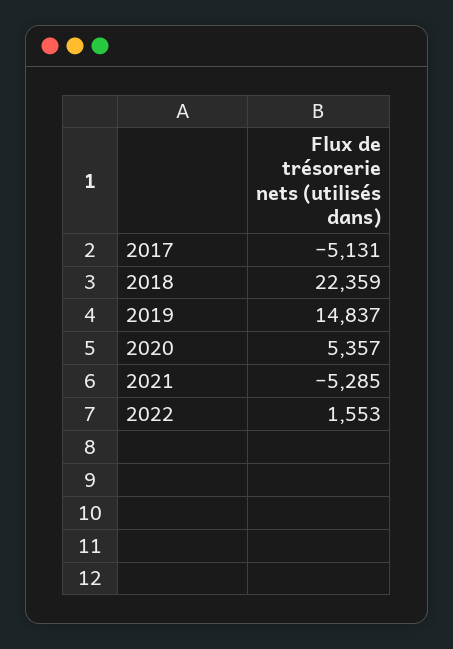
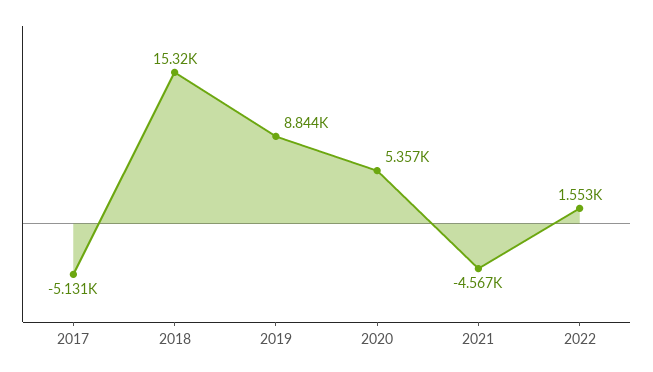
2018: 22359 -> 15320
2019: 14837 -> 8844
2021: -5285 -> -4567

